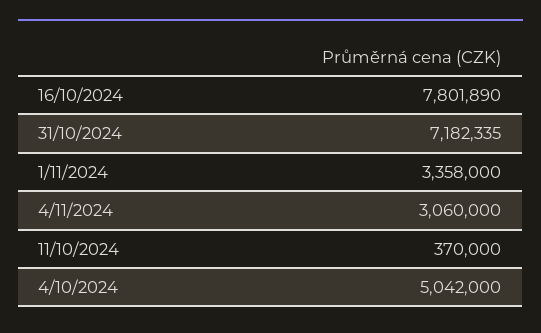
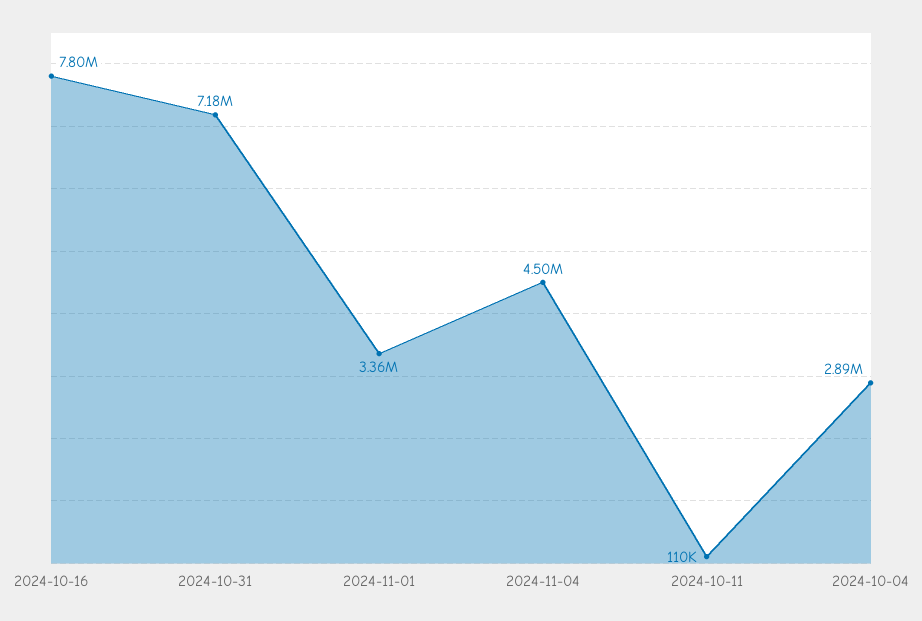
4/11/2024: 3060000 -> 4500000
11/10/2024: 370000 -> 110000
4/10/2024: 5042000 -> 2890000

